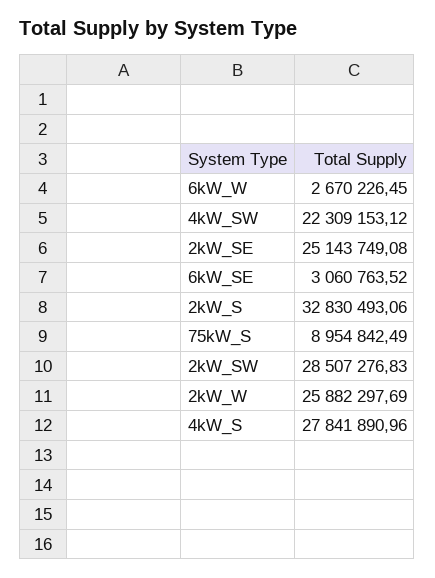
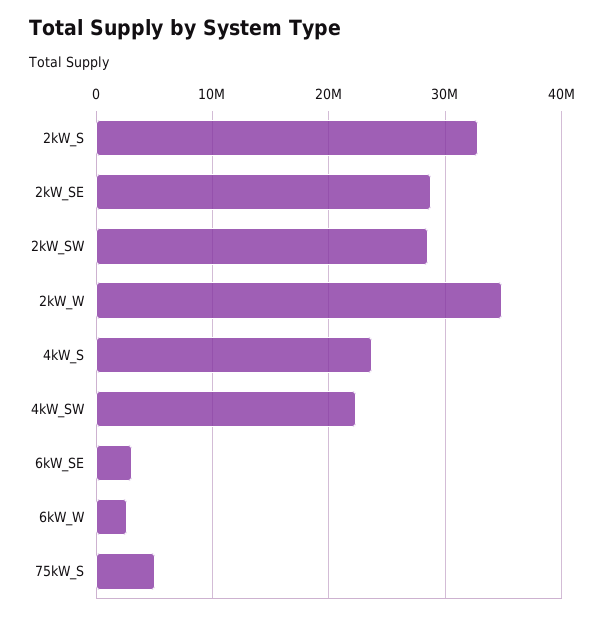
2kW_SE: 25143749.08 -> 29000000
75kW_S: 8954842.49 -> 5000000
2kW_W: 25882297.69 -> 35000000
4kW_S: 27841890.96 -> 24000000

